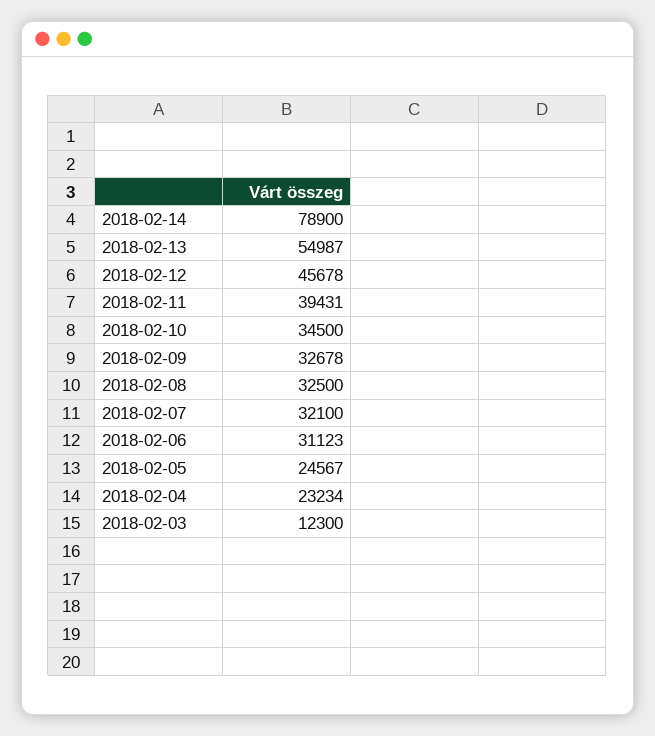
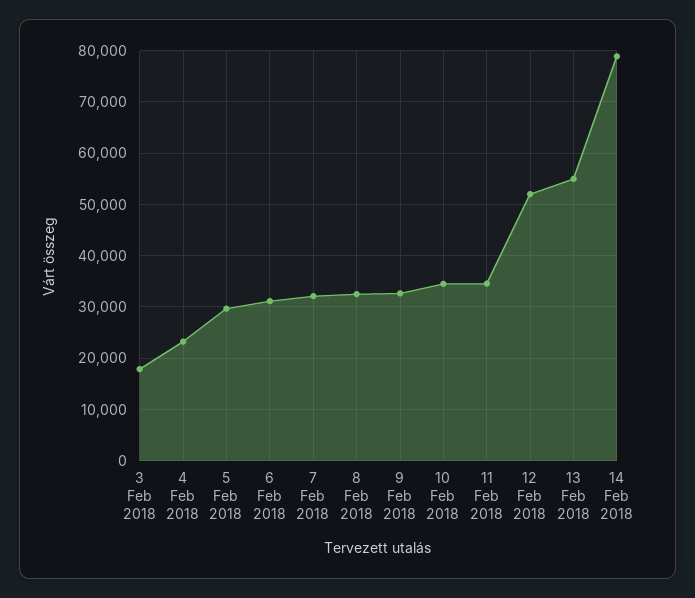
2018-02-12: 45678 -> 52000
2018-02-11: 39431 -> 34000
2018-02-05: 24567 -> 30000
2018-02-03: 12300 -> 18000

